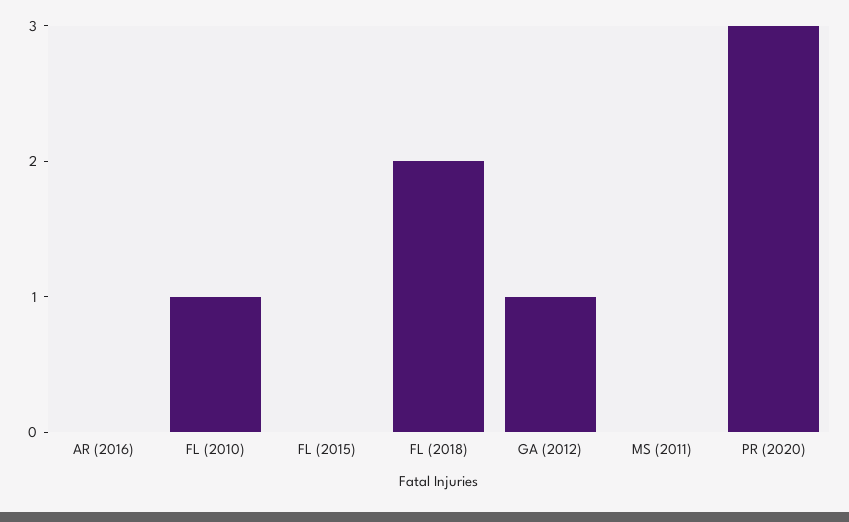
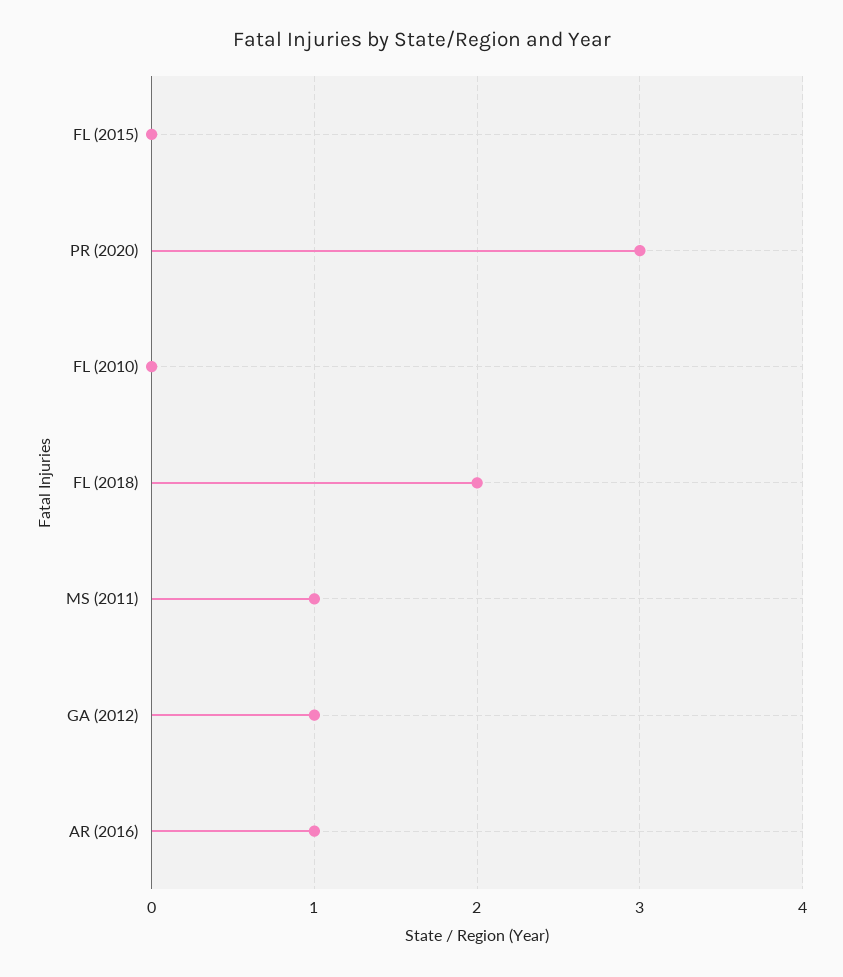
AR (2016): 0 -> 1
FL (2010): 1 -> 0
MS (2011): 0 -> 1

